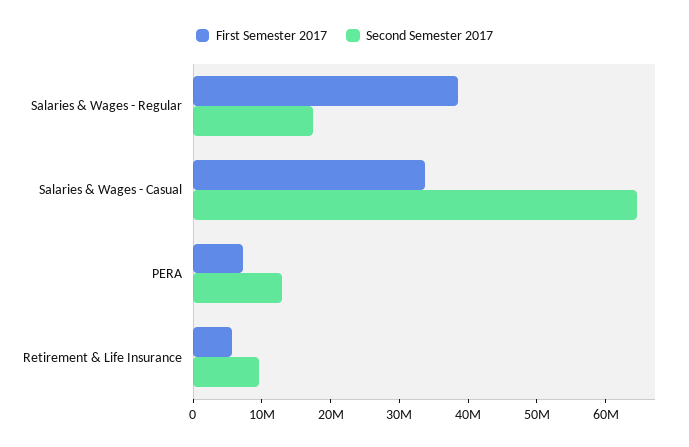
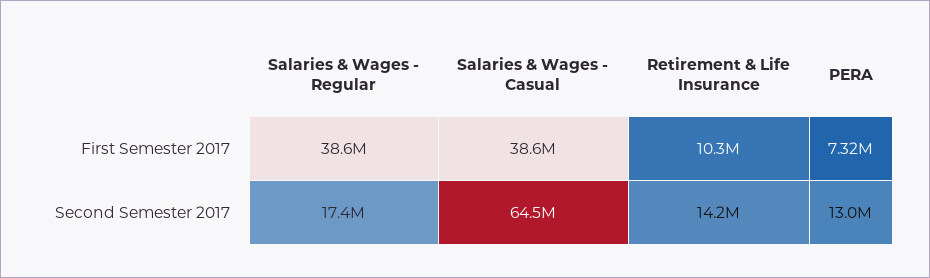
First Semester 2017, Salaries & Wages - Casual: 34000000 -> 38600000
First Semester 2017, Retirement & Life Insurance: 6000000 -> 10300000
Second Semester 2017, Retirement & Life Insurance: 10000000 -> 14200000

